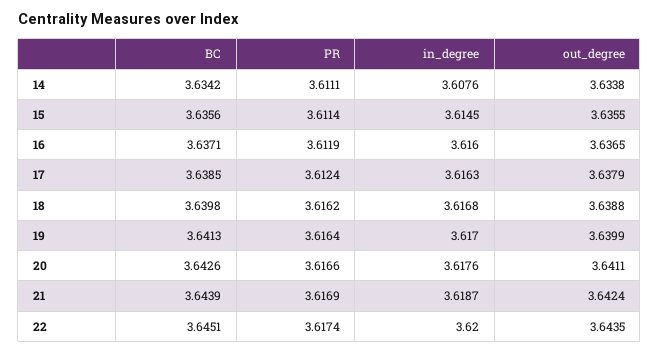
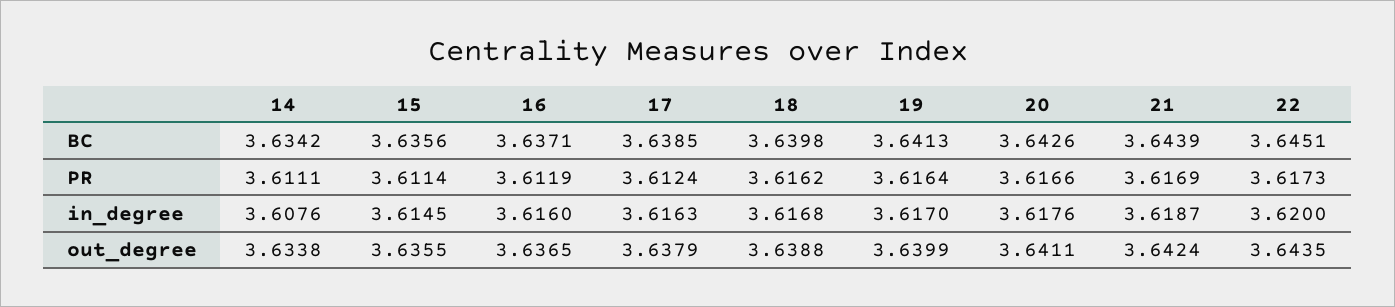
PR, 22: 3.6174 -> 3.6173

